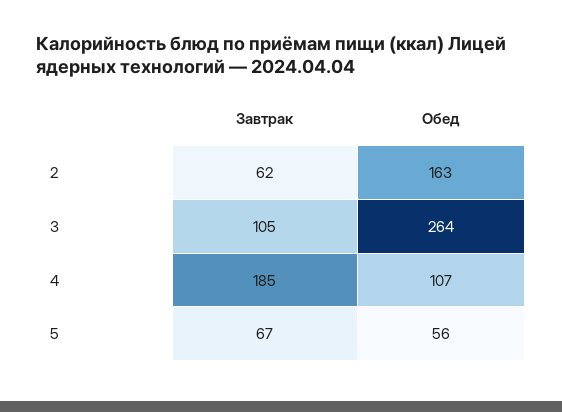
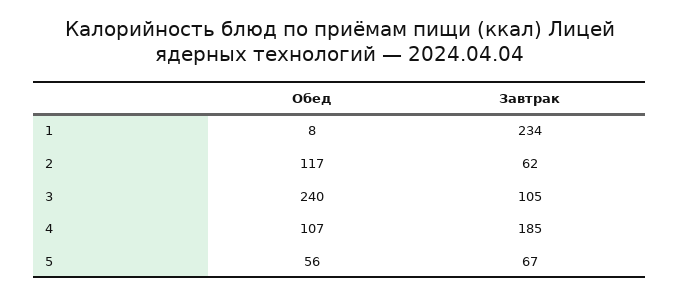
Обед, 2: 163 -> 117
Обед, 3: 264 -> 240
Обед, 1: none -> 8
Завтрак, 1: none -> 234

